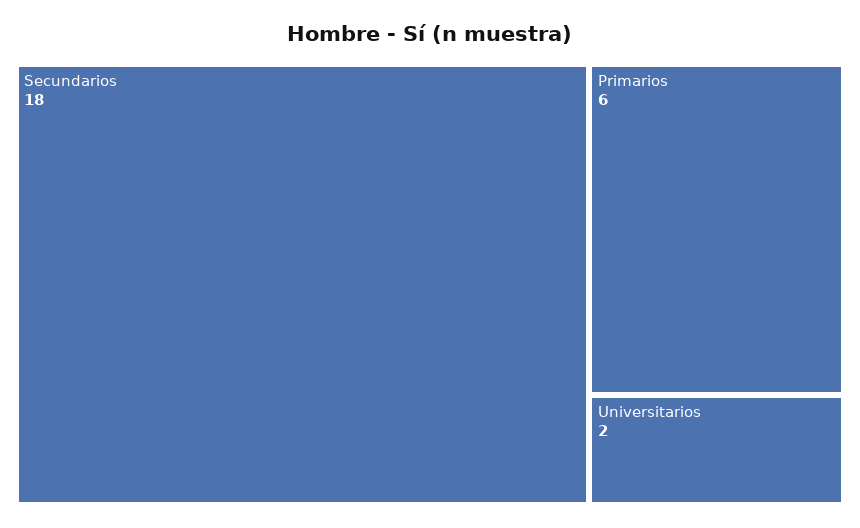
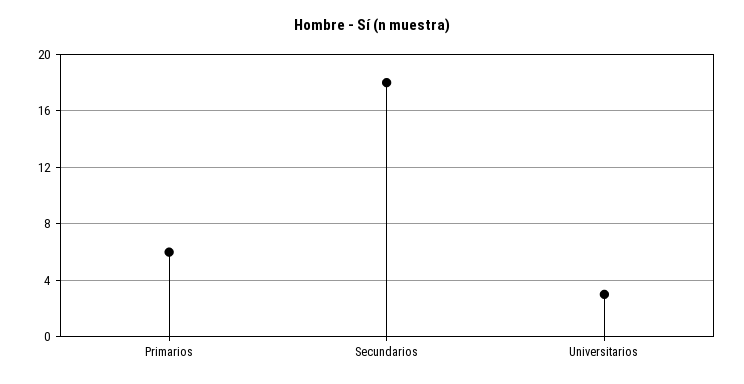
Universitarios: 2 -> 3

